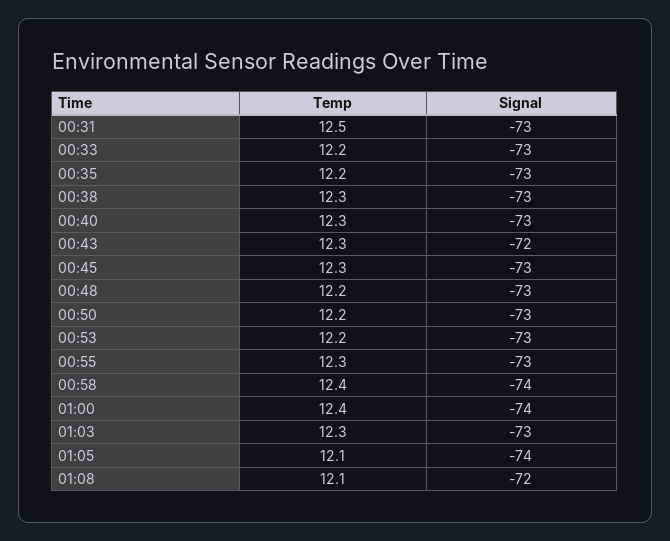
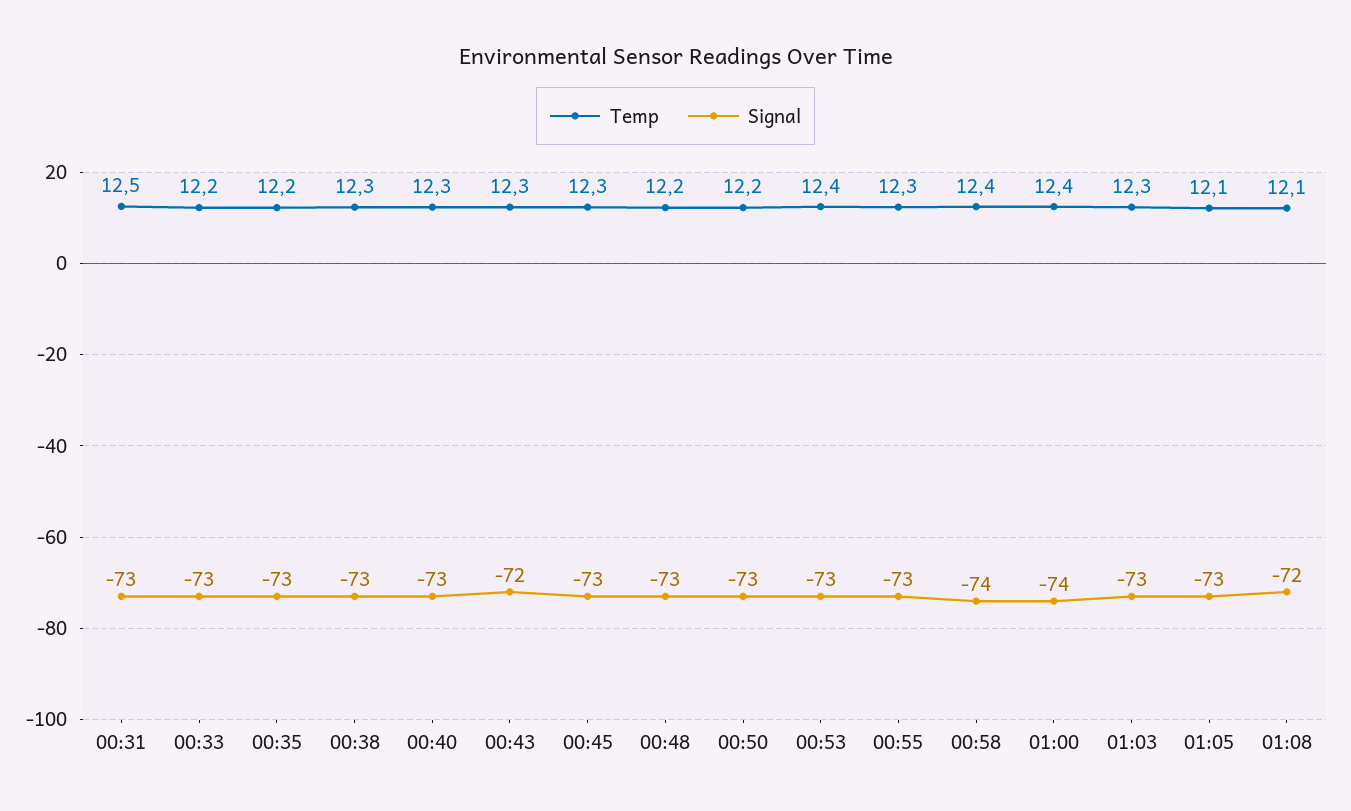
Temp, 00:53: 12.2 -> 12.4
Signal, 01:05: -74 -> -73

